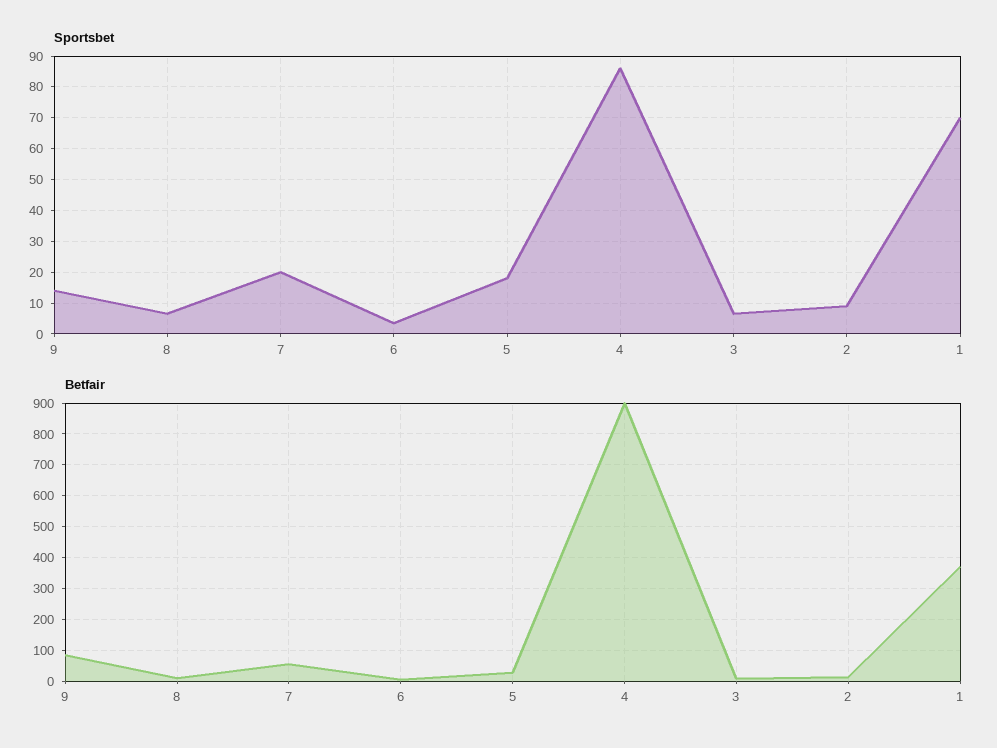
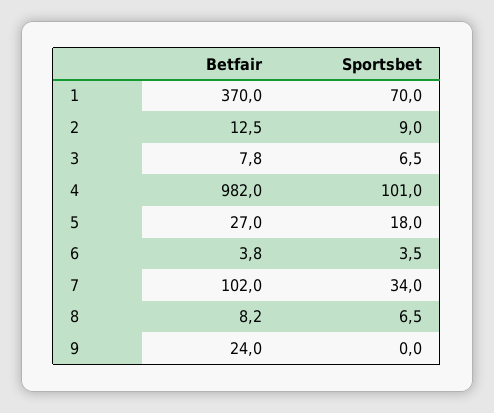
Sportsbet, 9: 14 -> 0
Sportsbet, 7: 20 -> 34
Sportsbet, 4: 86 -> 101
Betfair, 9: 80 -> 24
Betfair, 7: 60 -> 102
Betfair, 4: 900 -> 982

